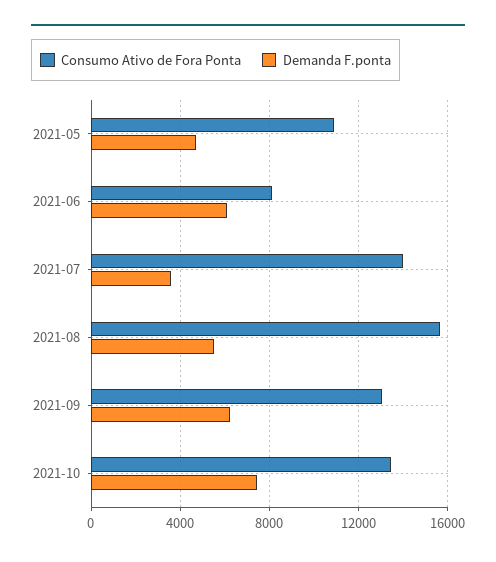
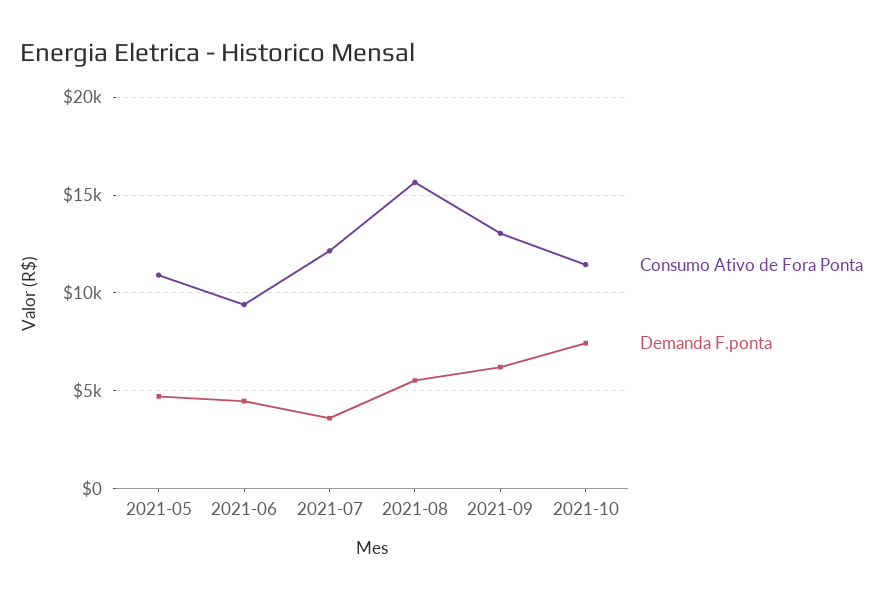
Consumo Ativo de Fora Ponta, 2021-06: 8000 -> 9500
Demanda F.ponta, 2021-06: 6000 -> 4500
Consumo Ativo de Fora Ponta, 2021-07: 14000 -> 12000
Consumo Ativo de Fora Ponta, 2021-10: 13500 -> 11500

